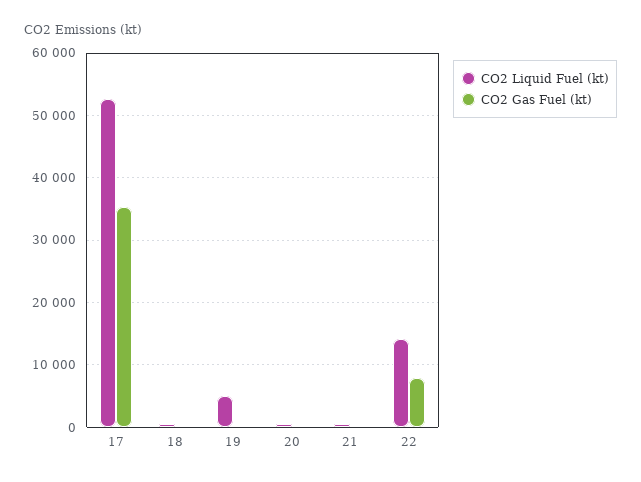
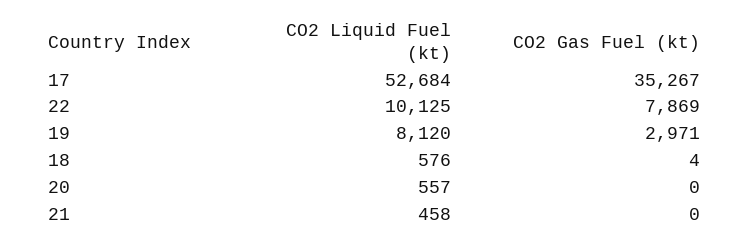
CO2 Liquid Fuel (kt), 19: 5000 -> 8120
CO2 Gas Fuel (kt), 19: 0 -> 2971
CO2 Liquid Fuel (kt), 22: 14000 -> 10125

